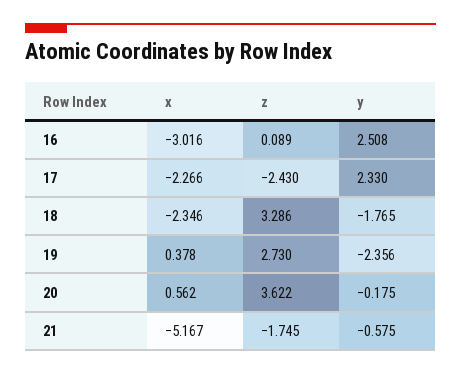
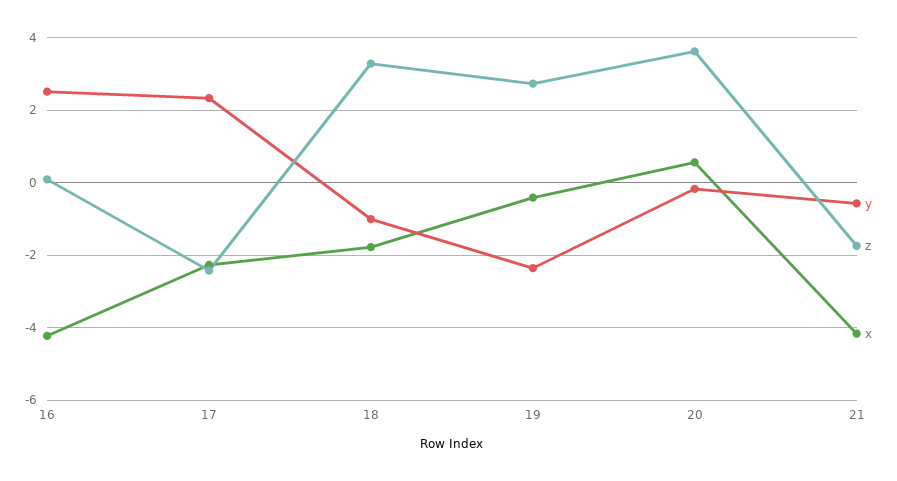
x, 16: -3.016 -> -4.2
x, 18: -2.346 -> -1.8
y, 18: -1.765 -> -1
x, 19: 0.378 -> -0.4
x, 21: -5.167 -> -4.2

